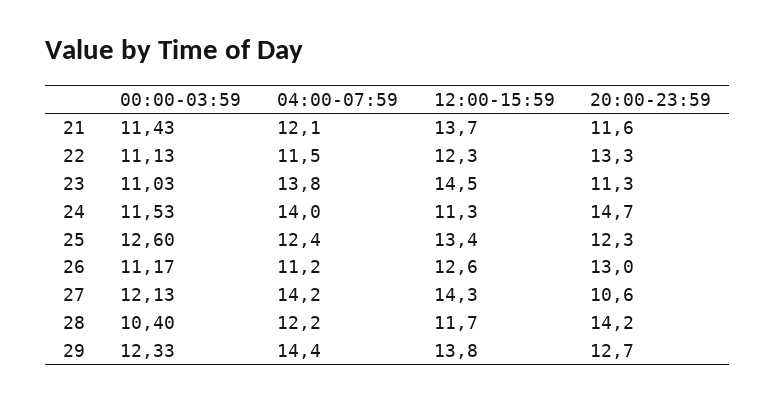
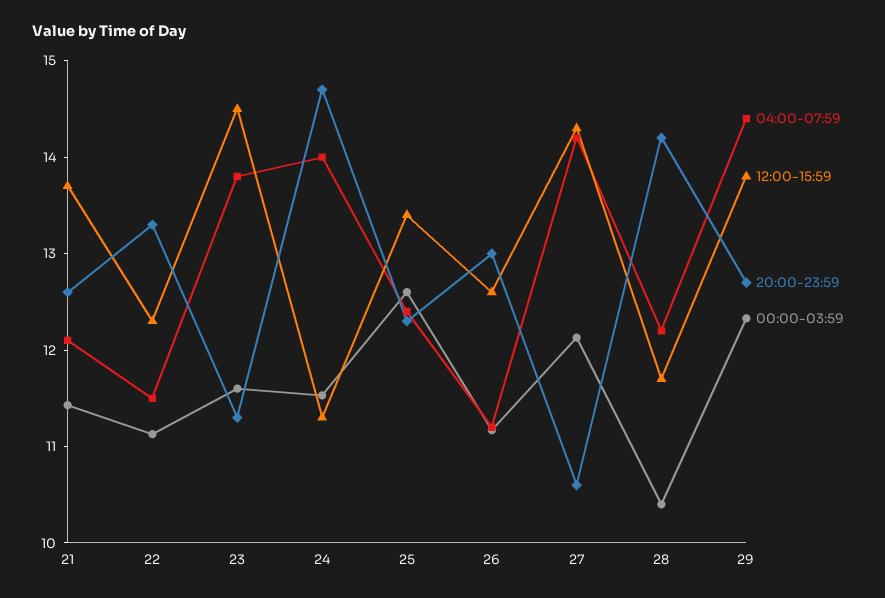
20:00-23:59, 21: 11.6 -> 12.6
00:00-03:59, 23: 11.03 -> 11.6

